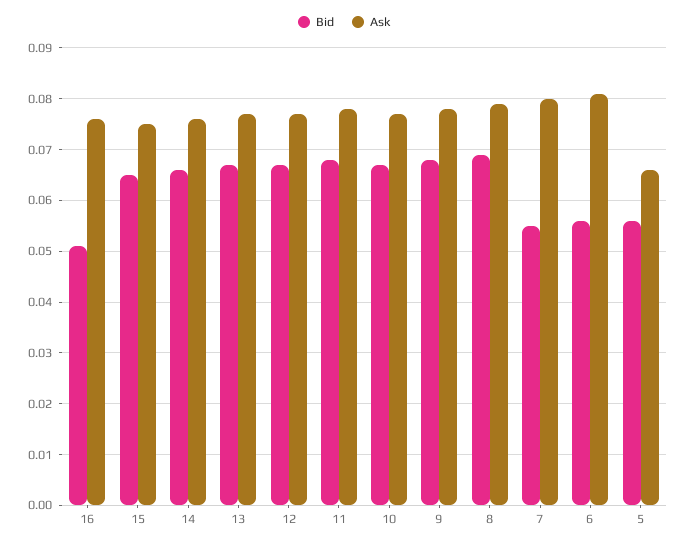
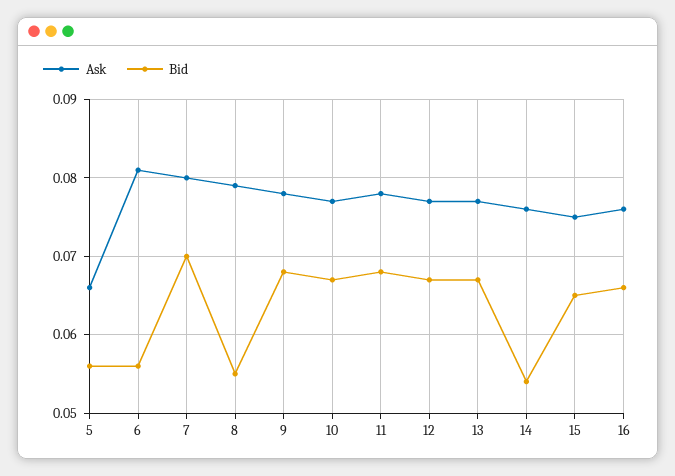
Bid, 16: 0.05 -> 0.066
Bid, 14: 0.065 -> 0.054
Bid, 8: 0.07 -> 0.055
Bid, 7: 0.055 -> 0.07

